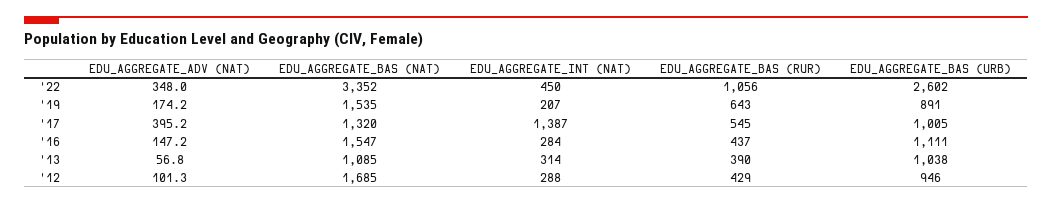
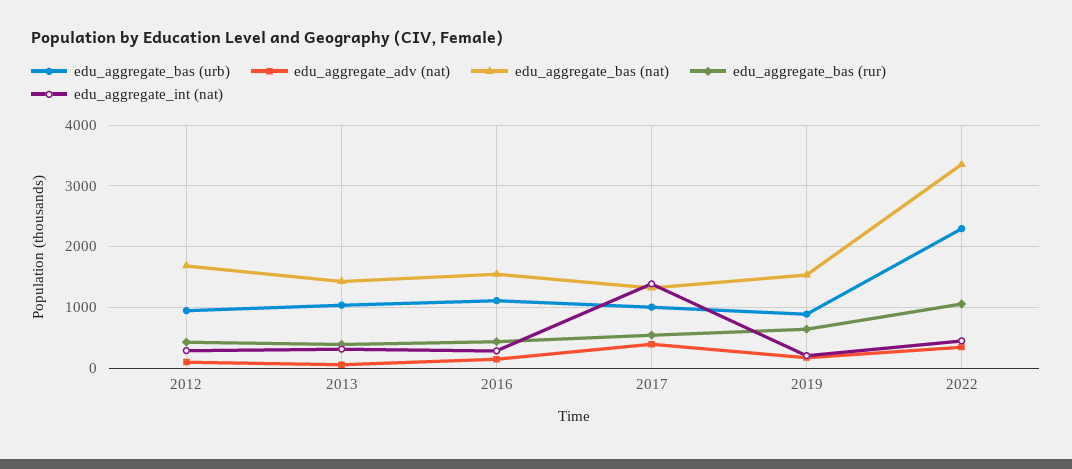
EDU_AGGREGATE_BAS (URB), '22: 2602 -> 2300
EDU_AGGREGATE_BAS (NAT), '13: 1085 -> 1400

